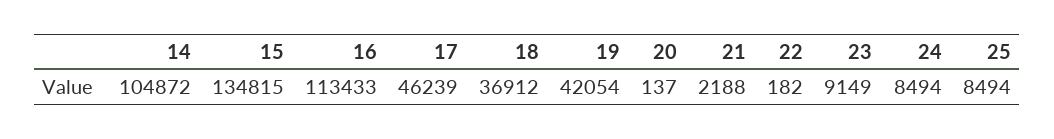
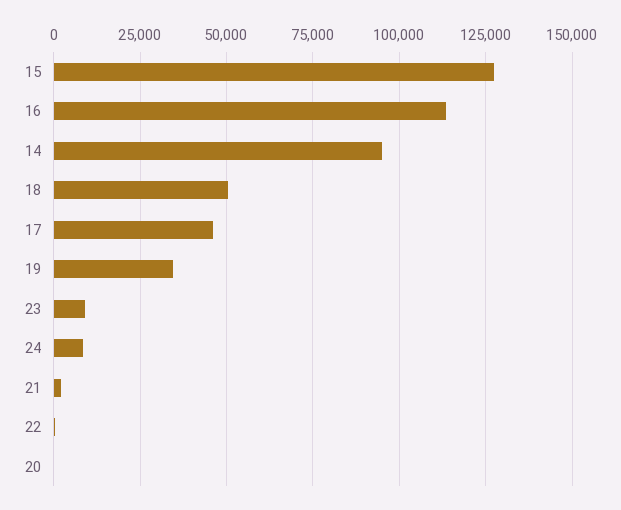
14: 104872 -> 95000
15: 134815 -> 127500
18: 36912 -> 50000
19: 42054 -> 35000
25: 8494 -> none

